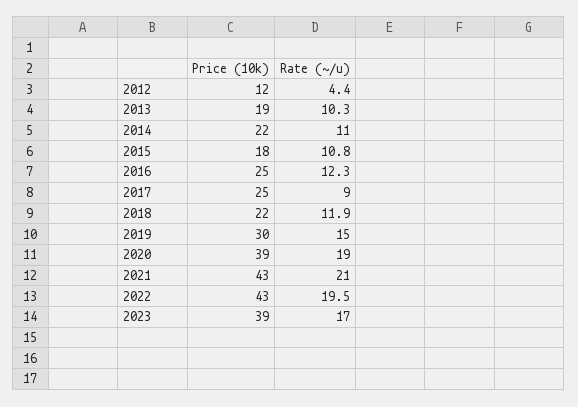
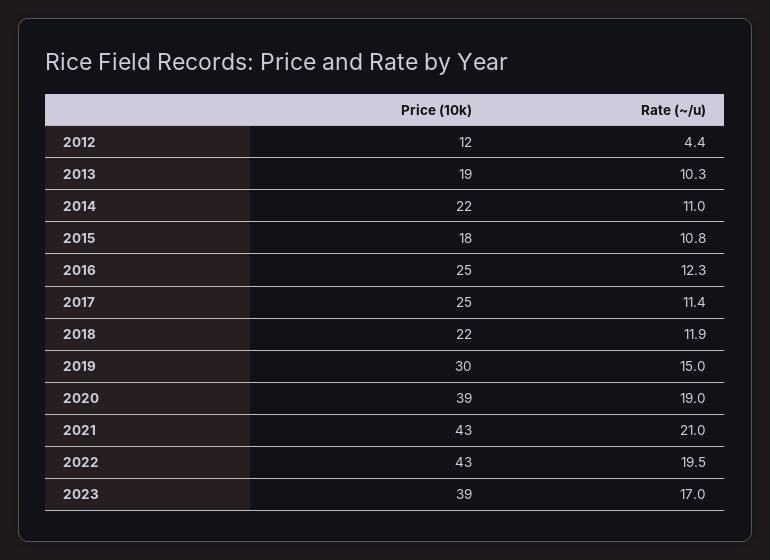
Rate (~/u), 2017: 9 -> 11.4

